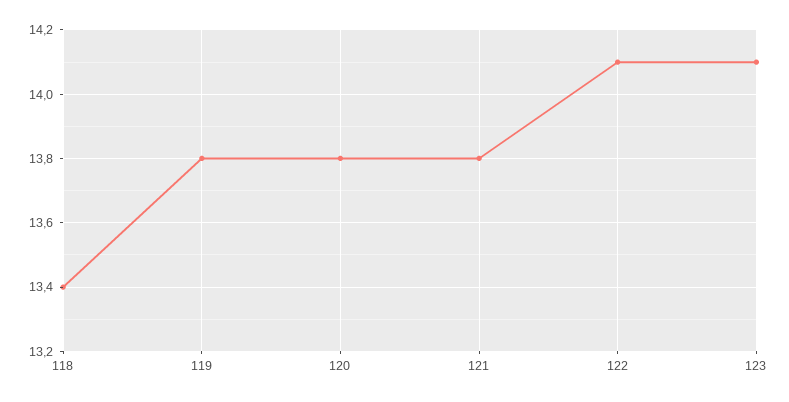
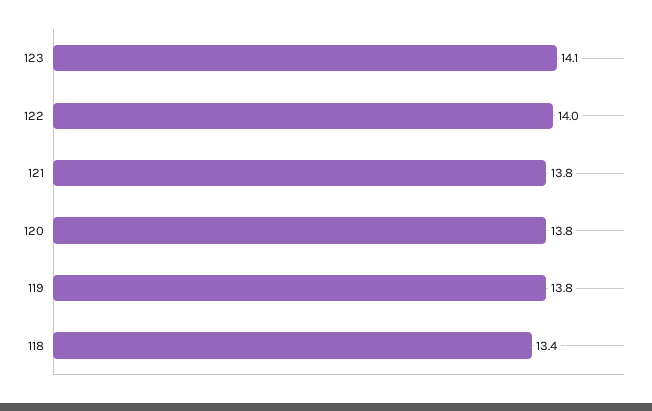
122: 14.1 -> 14

